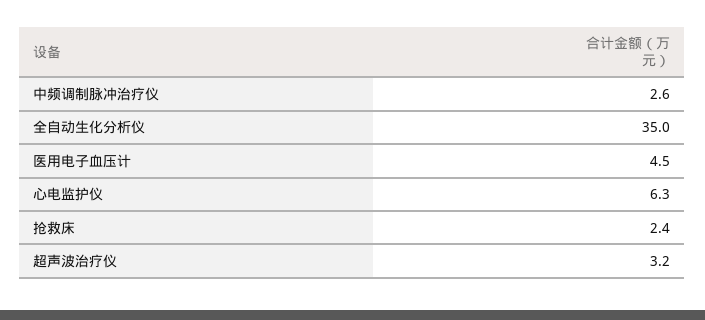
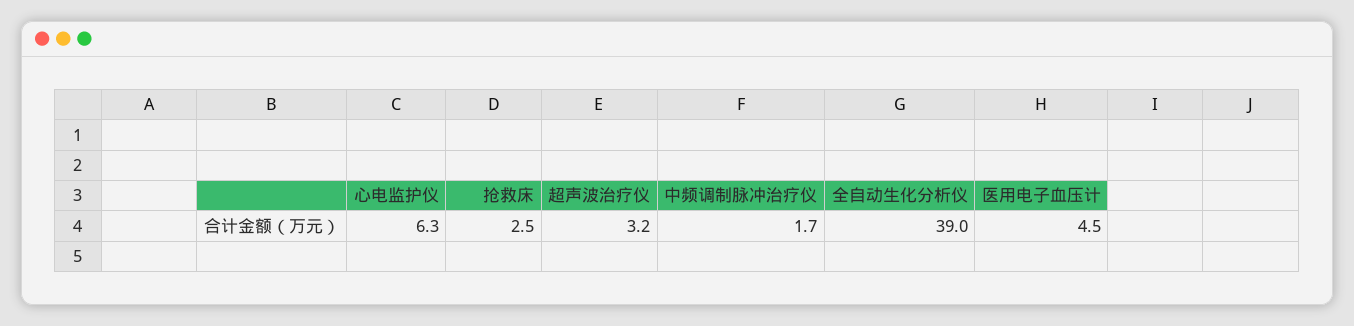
中频调制脉冲治疗仪: 2.6 -> 1.7
全自动生化分析仪: 35 -> 39
抢救床: 2.4 -> 2.5

